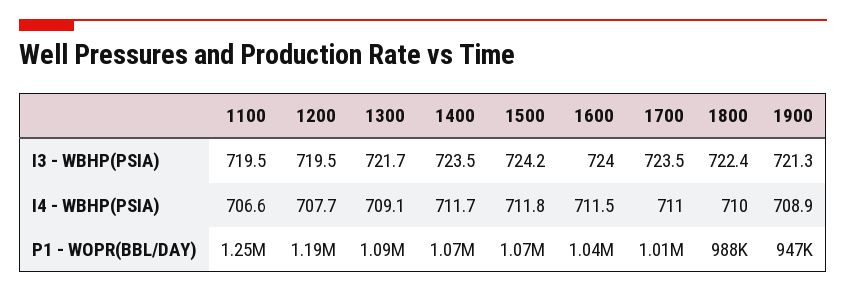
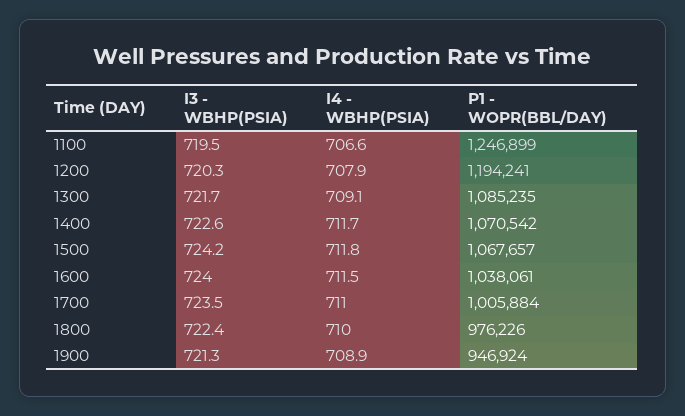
1200, I3 - WBHP(PSIA): 719.5 -> 720.3
1400, I3 - WBHP(PSIA): 723.5 -> 722.6
1200, I4 - WBHP(PSIA): 707.7 -> 707.9
1800, P1 - WOPR(BBL/DAY): 988000 -> 976226

